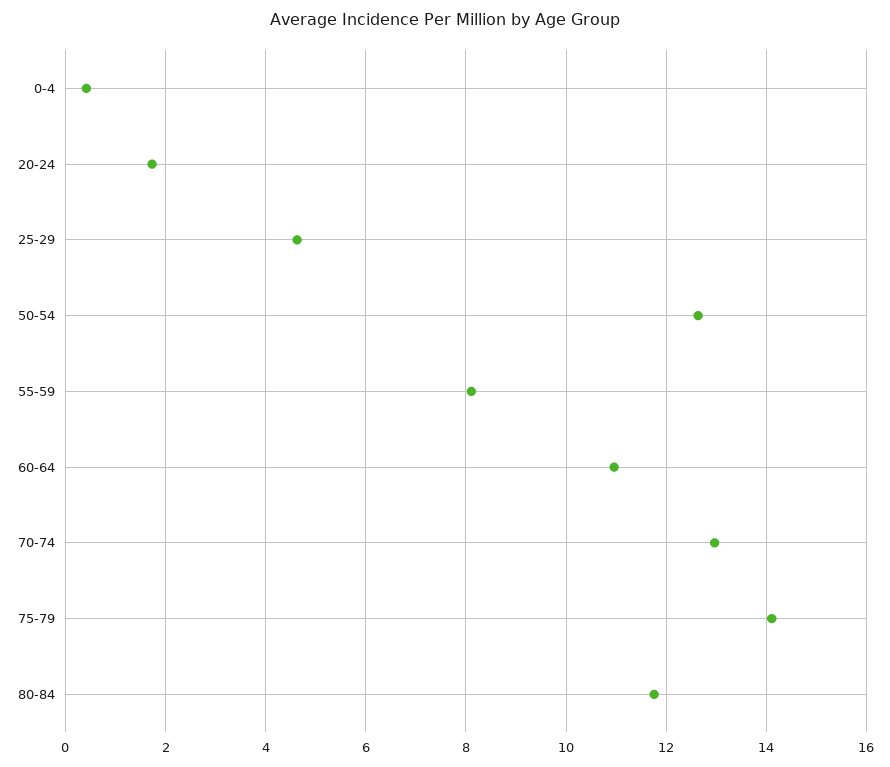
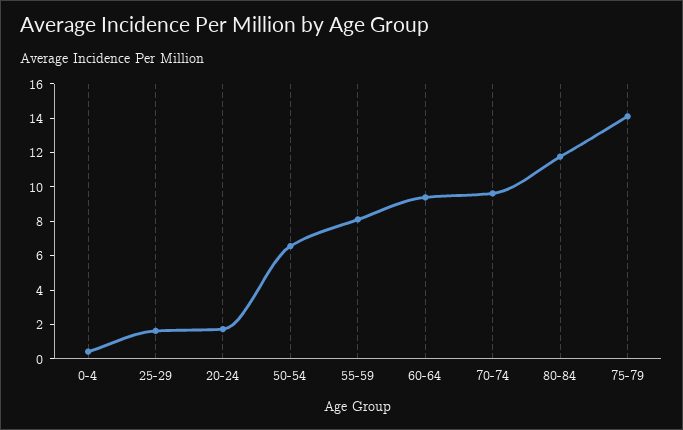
25-29: 4.6 -> 1.5
50-54: 12.6 -> 6.5
60-64: 11 -> 9.5
70-74: 13 -> 9.5

